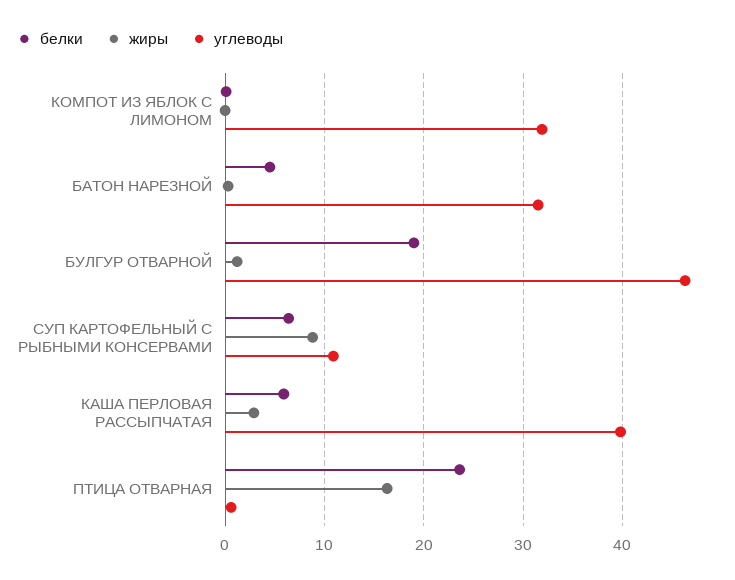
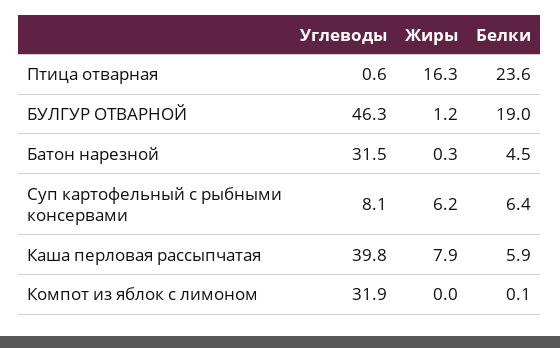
жиры, СУП КАРТОФЕЛЬНЫЙ С РЫБНЫМИ КОНСЕРВАМИ: 9 -> 6.2
углеводы, СУП КАРТОФЕЛЬНЫЙ С РЫБНЫМИ КОНСЕРВАМИ: 11 -> 8.1
жиры, КАША ПЕРЛОВАЯ РАССЫПЧАТАЯ: 3 -> 7.9

